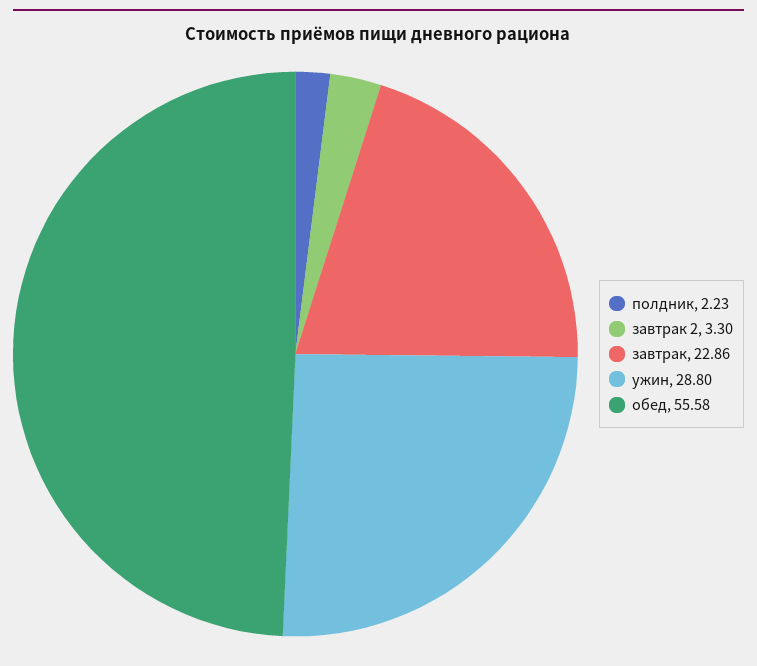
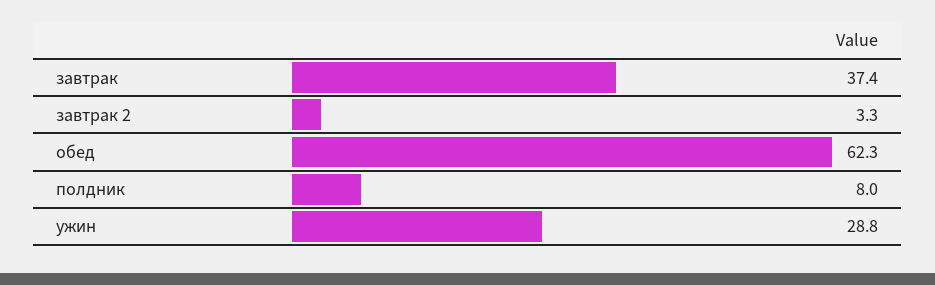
полдник: 2.23 -> 8
завтрак: 22.86 -> 37.4
обед: 55.58 -> 62.3

